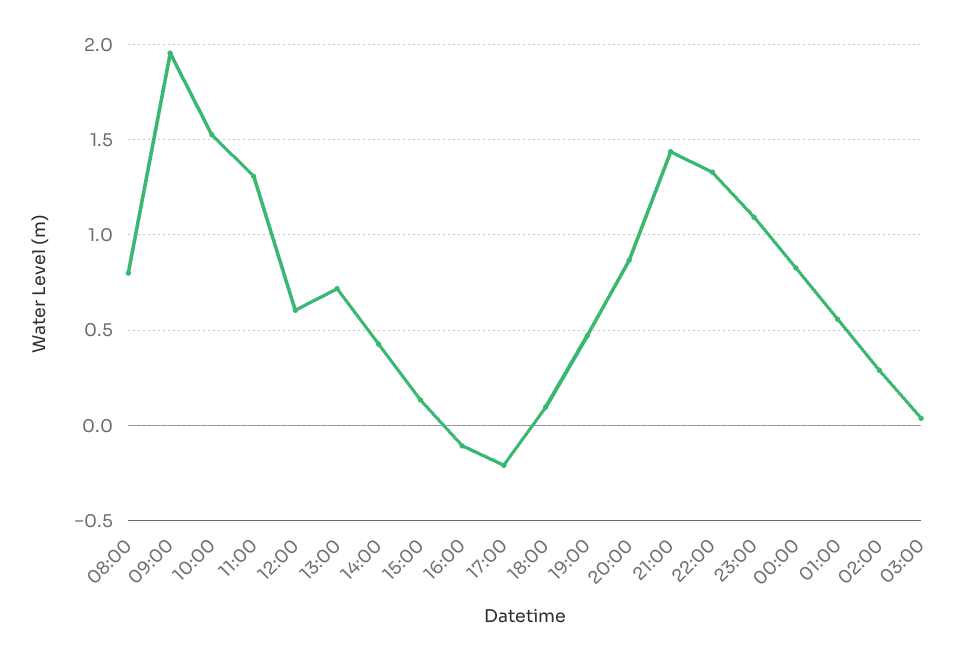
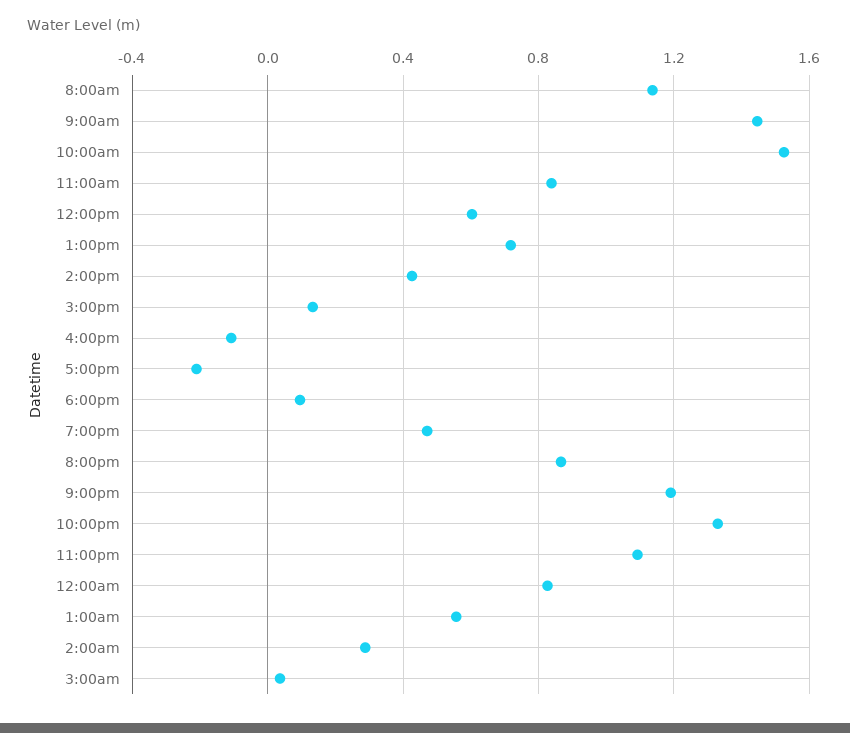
08:00: 0.8 -> 1.15
09:00: 1.95 -> 1.45
11:00: 1.3 -> 0.85
21:00: 1.45 -> 1.2

